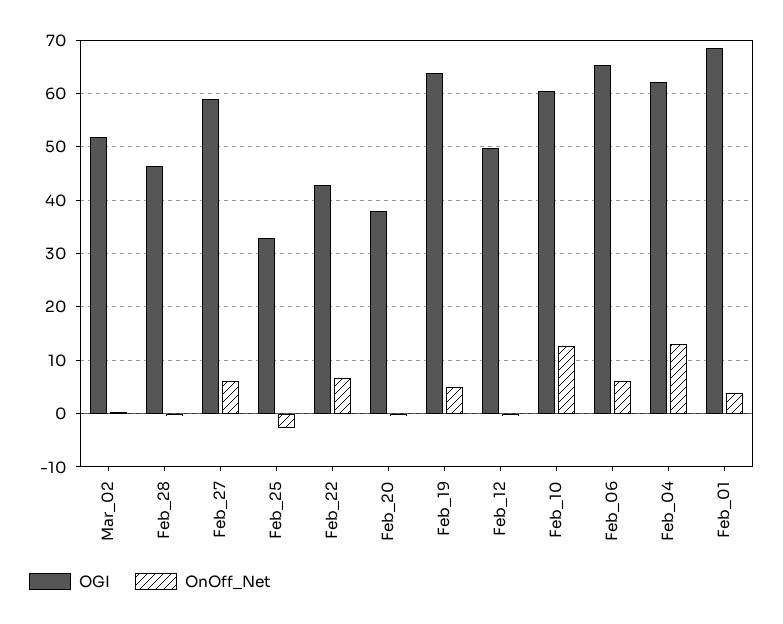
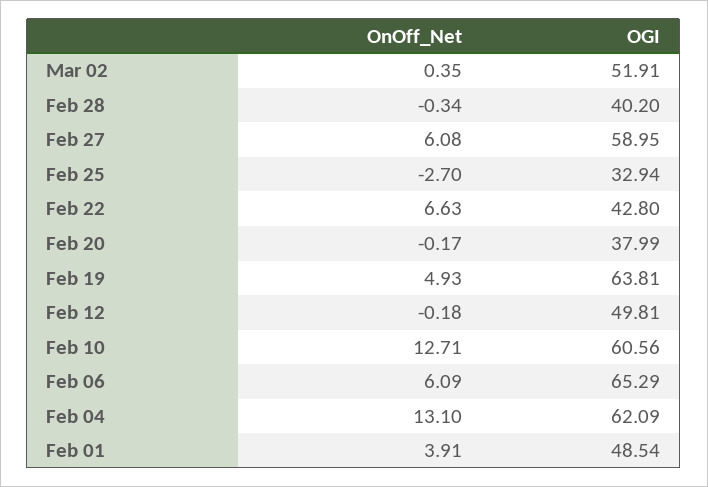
OGI, Feb_28: 46 -> 40.2
OGI, Feb_01: 68 -> 48.54

